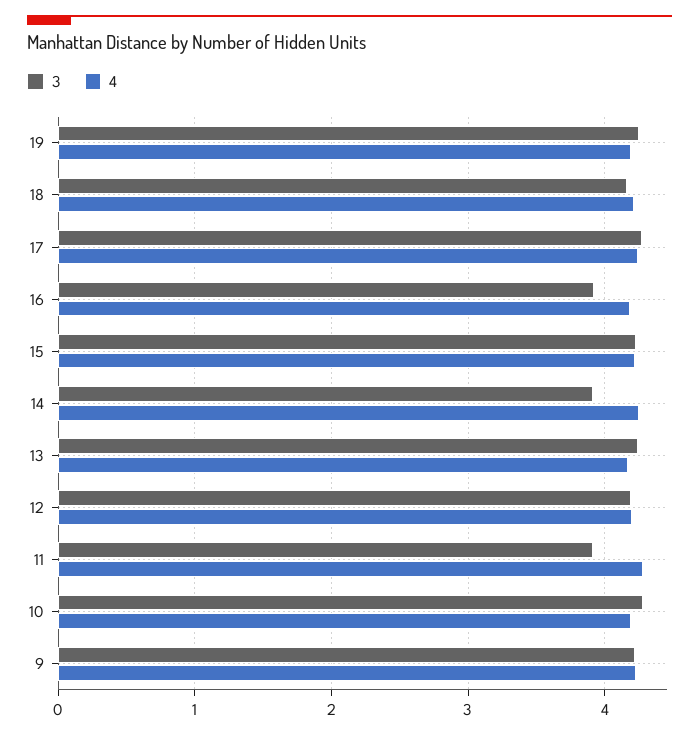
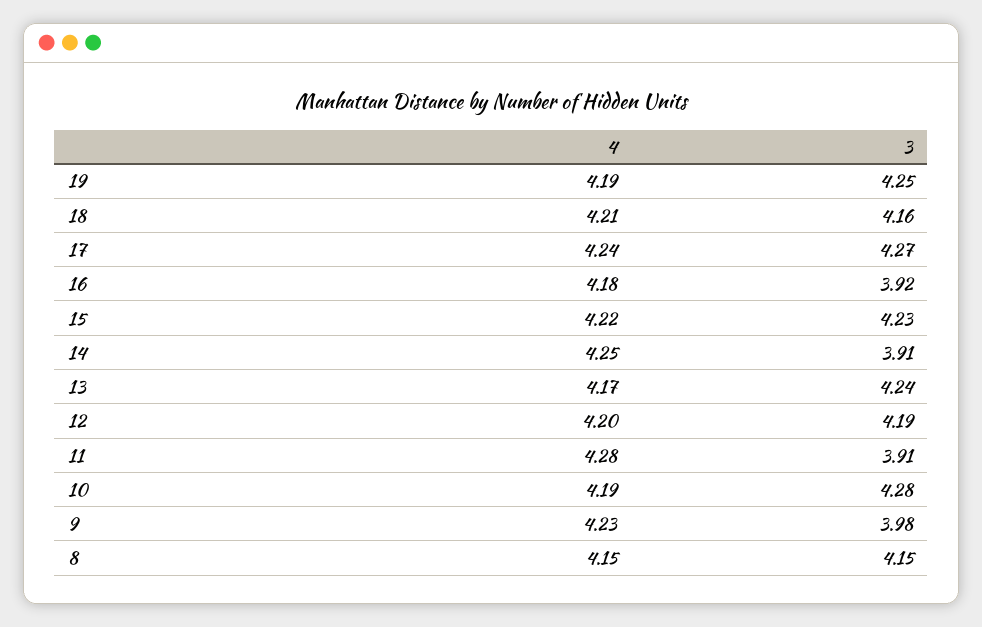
3, 9: 4.2 -> 3.98
4, 8: none -> 4.15
3, 8: none -> 4.15

